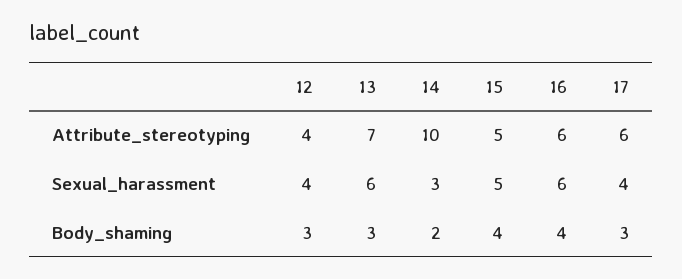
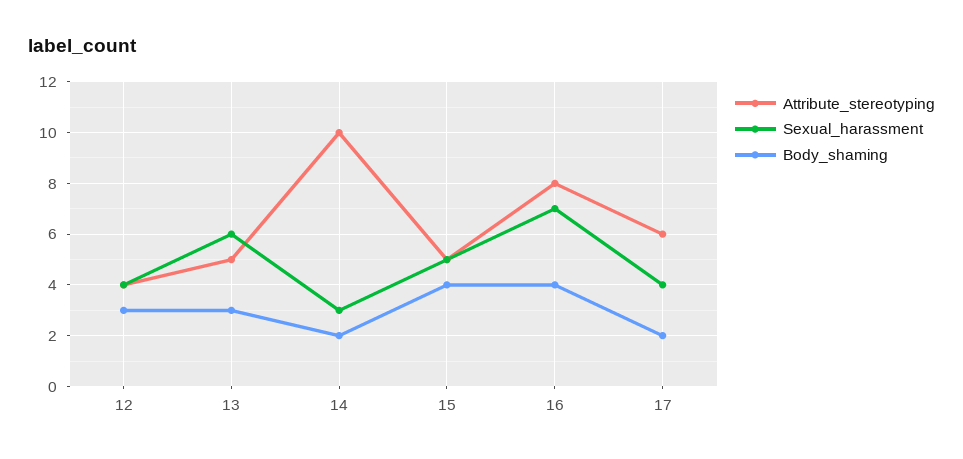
Attribute_stereotyping, 13: 7 -> 5
Attribute_stereotyping, 16: 6 -> 8
Sexual_harassment, 16: 6 -> 7
Body_shaming, 17: 3 -> 2

